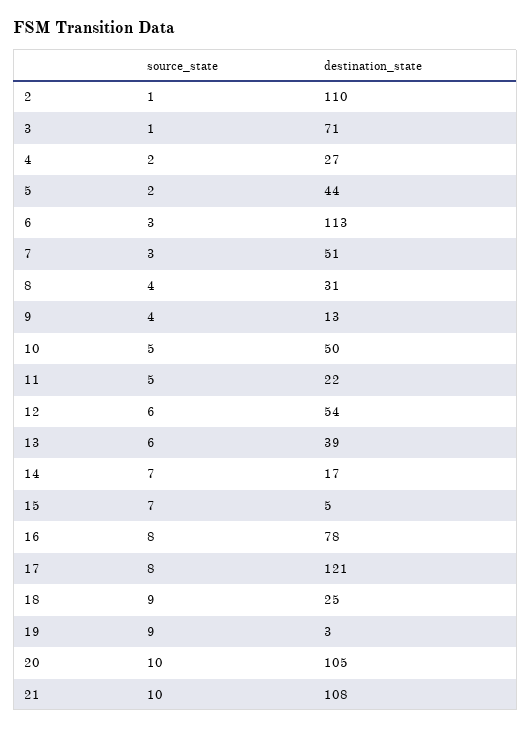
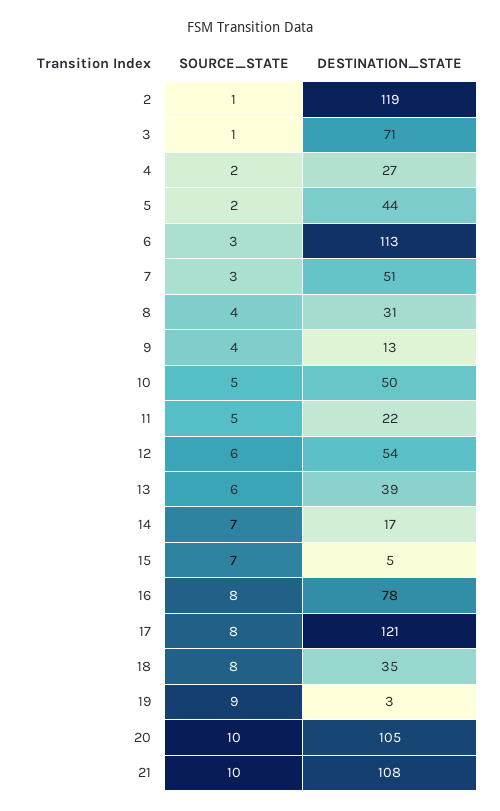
destination_state, 2: 110 -> 119
source_state, 18: 9 -> 8
destination_state, 18: 25 -> 35

